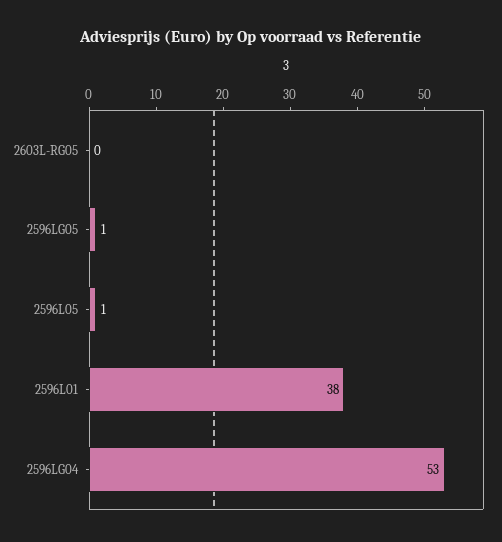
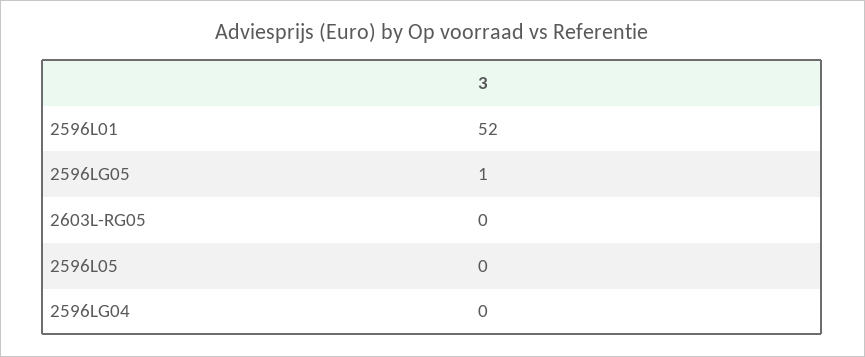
2596L05: 1 -> 0
2596L01: 38 -> 52
2596LG04: 53 -> 0

